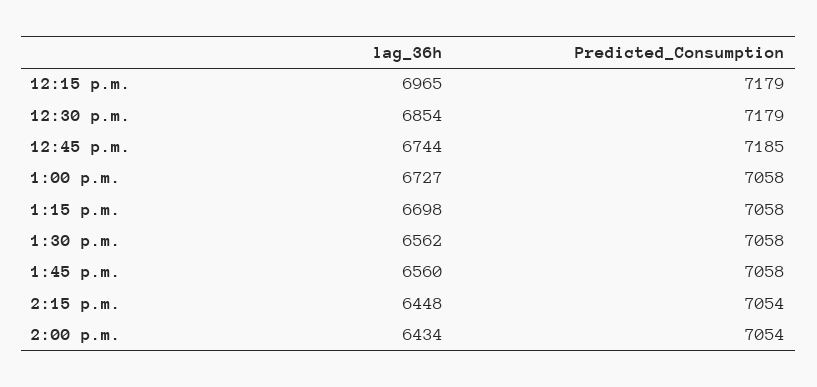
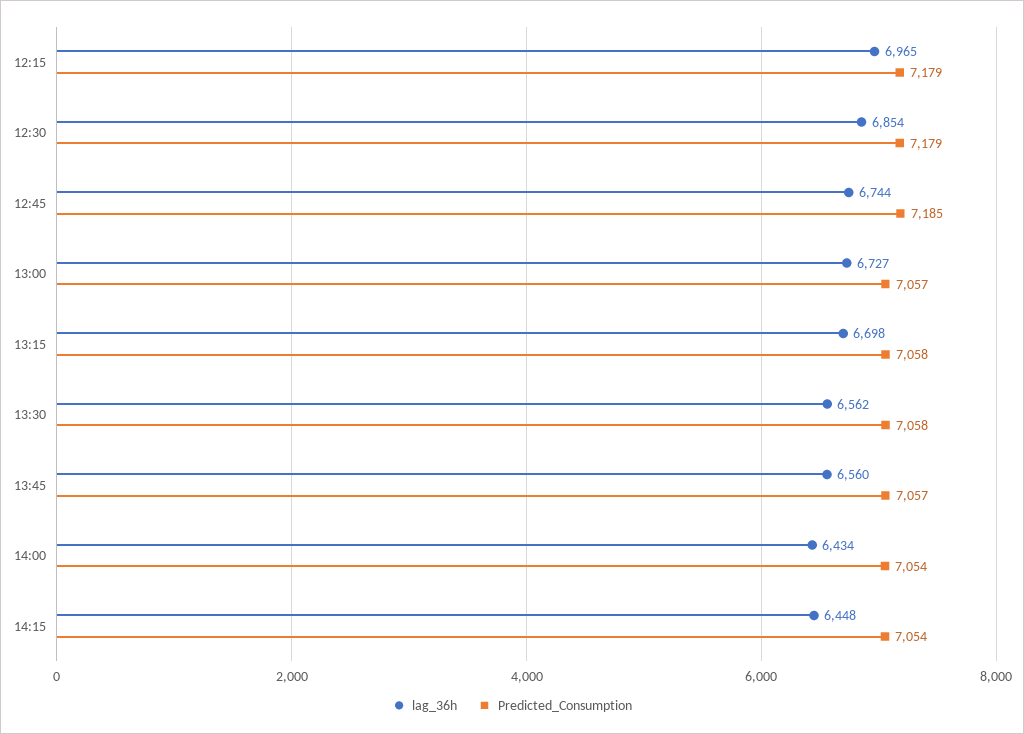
Predicted_Consumption, 1:00 p.m.: 7058 -> 7057
Predicted_Consumption, 1:45 p.m.: 7058 -> 7057

